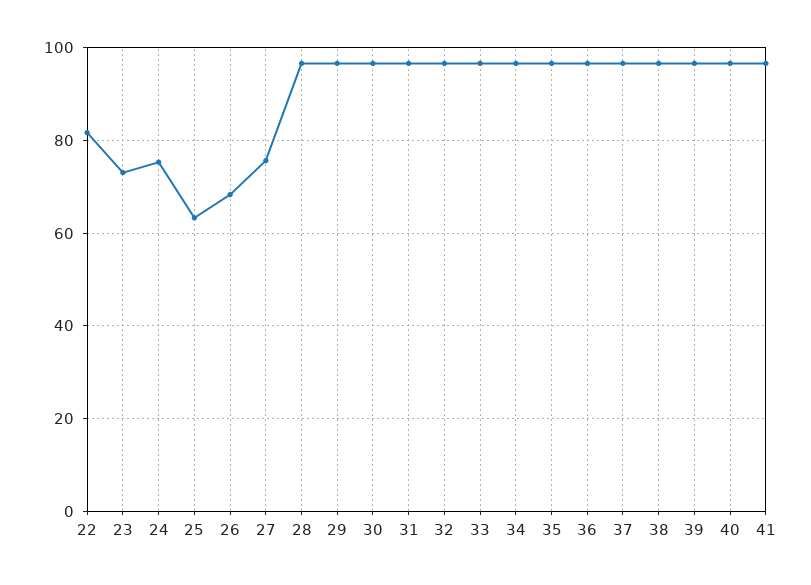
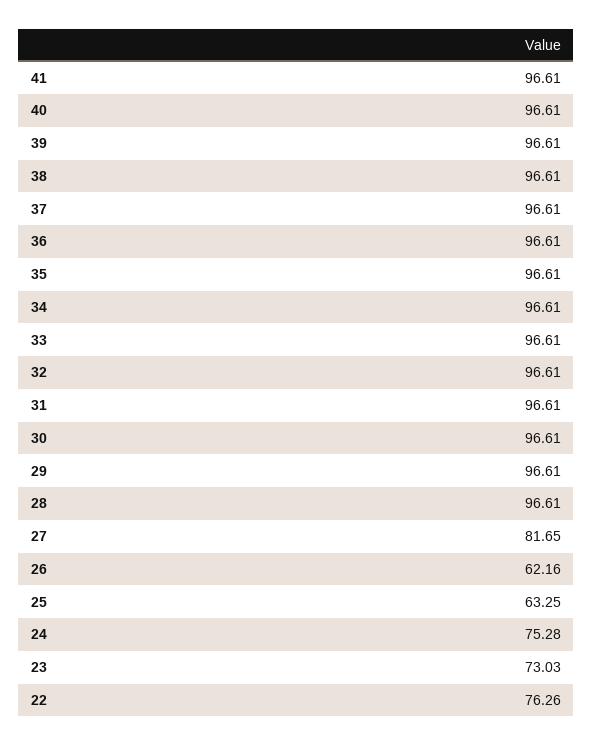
22: 82 -> 76.26
26: 68 -> 62.16
27: 76 -> 81.65

